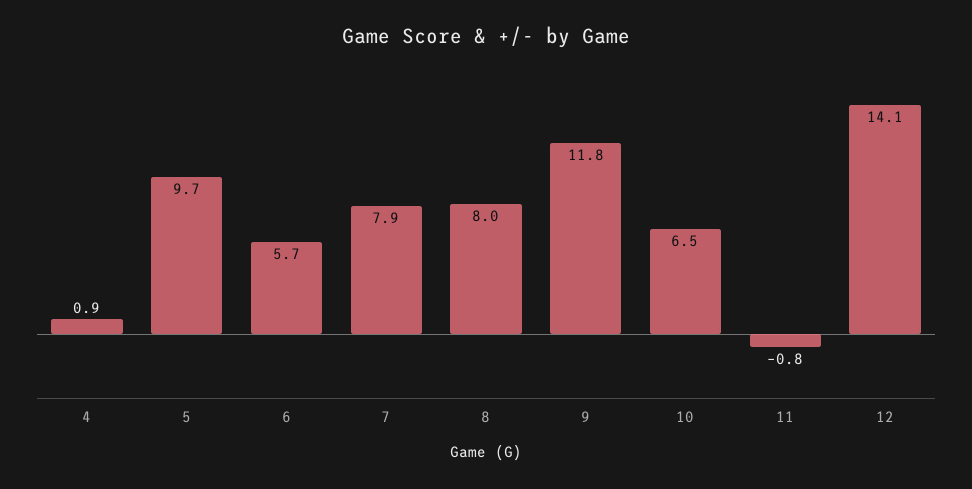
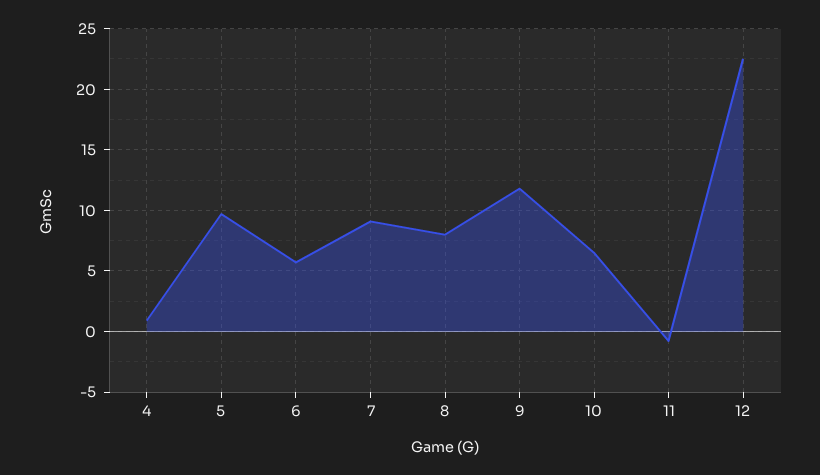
7: 7.9 -> 9
12: 14.1 -> 22.5

